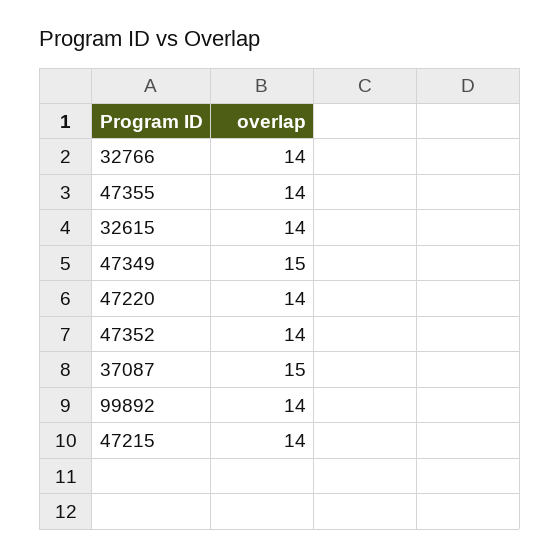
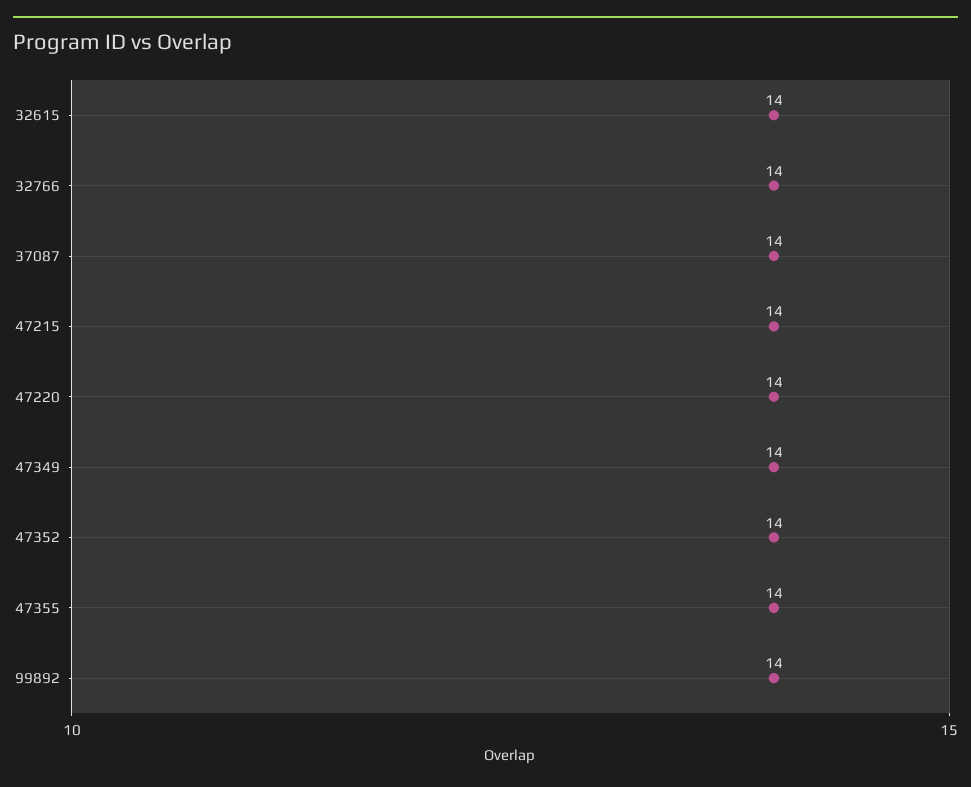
47349: 15 -> 14
37087: 15 -> 14

